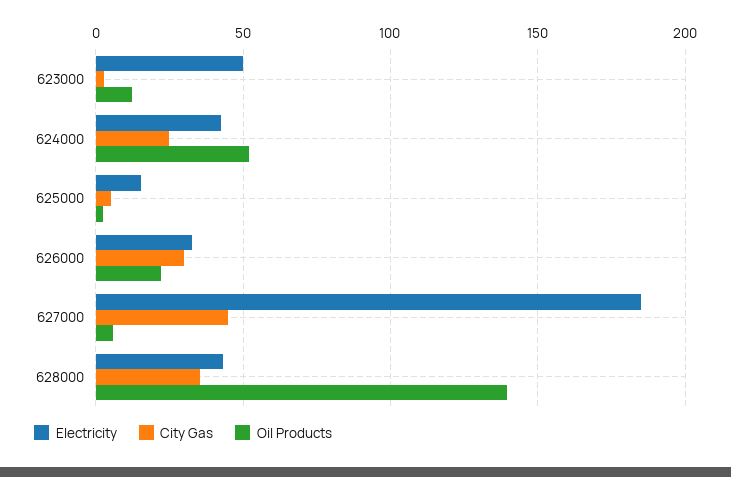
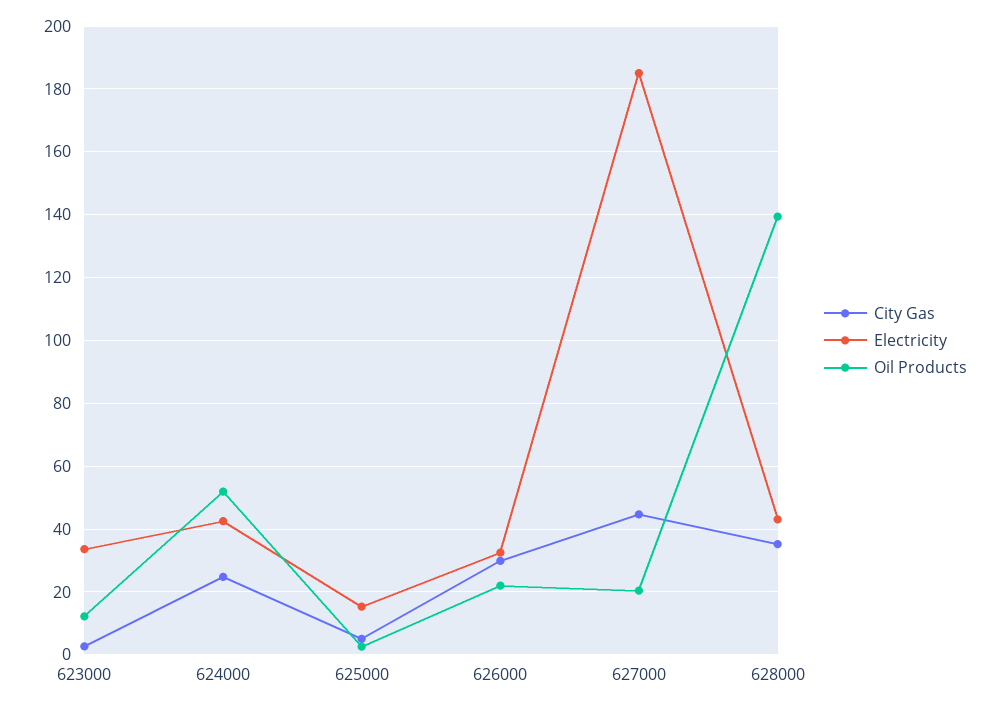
Electricity, 623000: 50 -> 34
Oil Products, 627000: 5 -> 20

